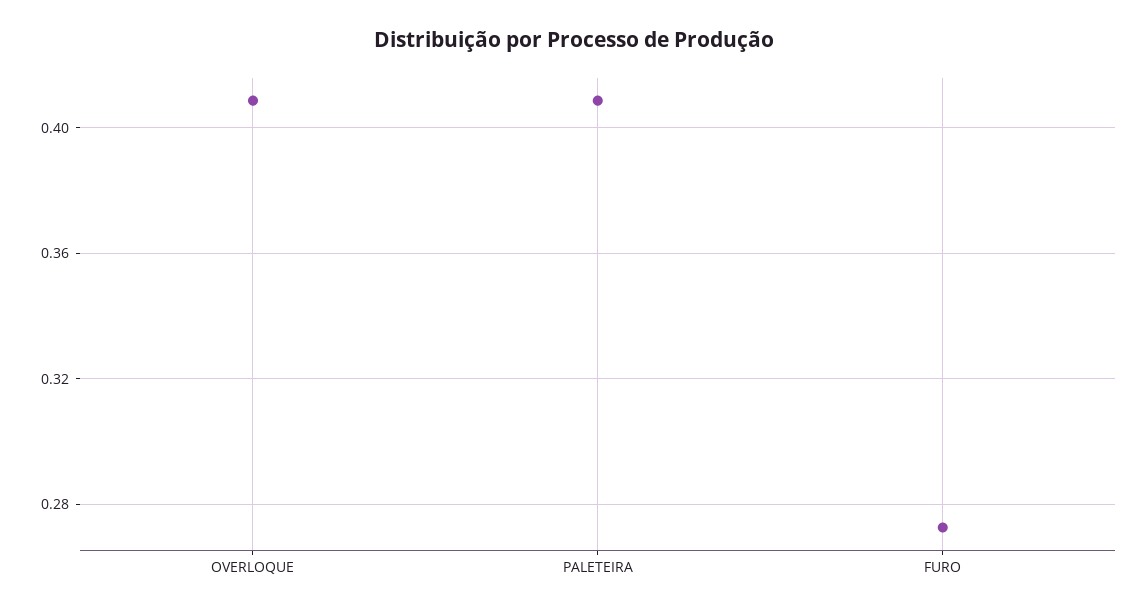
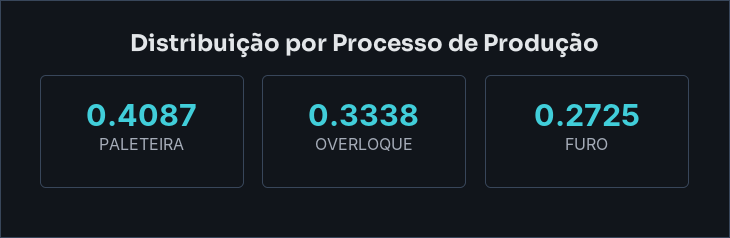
OVERLOQUE: 0.41 -> 0.3338

